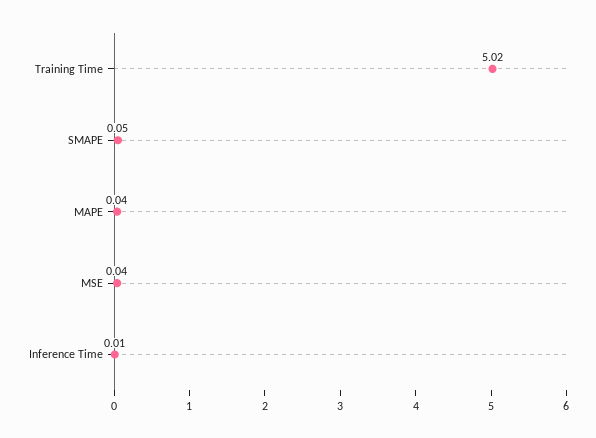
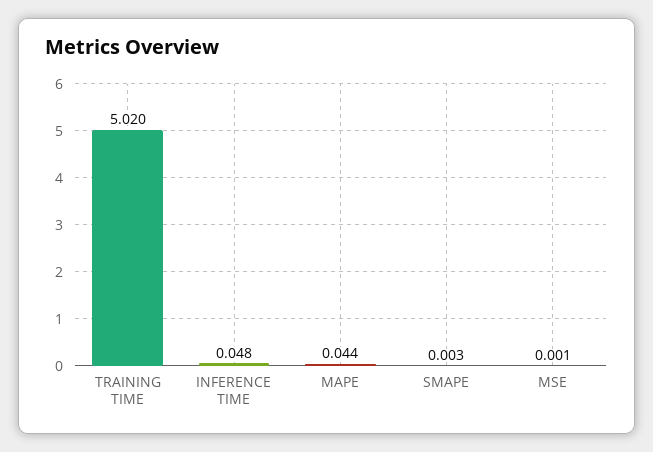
SMAPE: 0.05 -> 0.003
MSE: 0.04 -> 0.001
Inference Time: 0.01 -> 0.048

